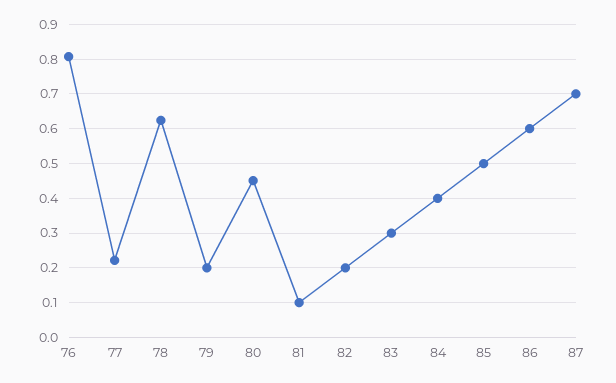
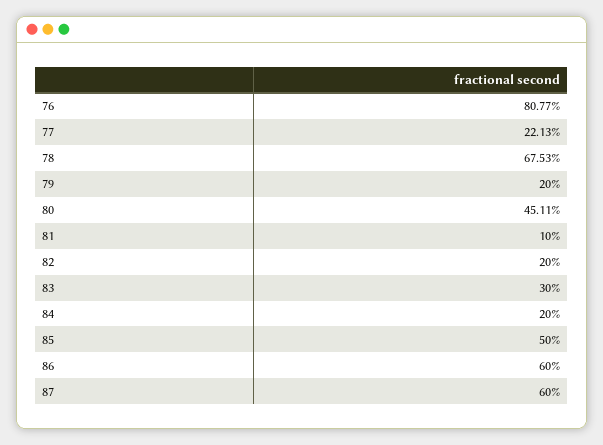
78: 0.62 -> 0.6753
84: 0.4 -> 0.2
87: 0.7 -> 0.6

